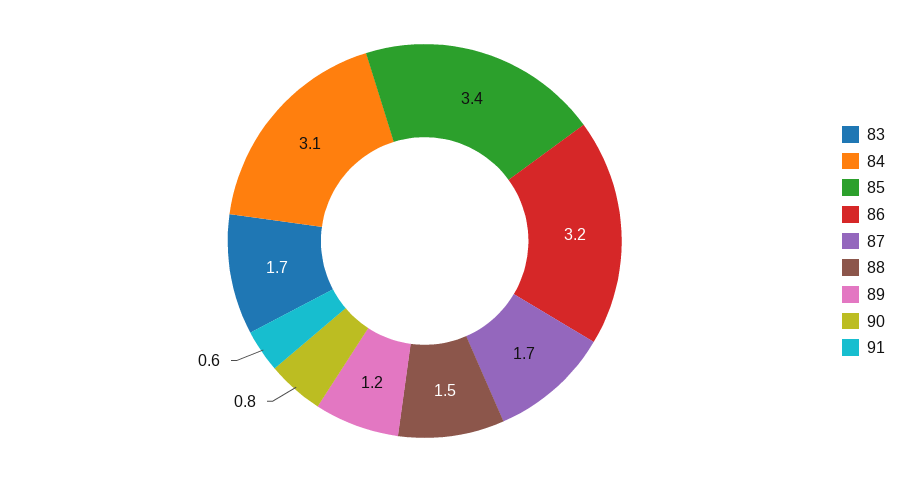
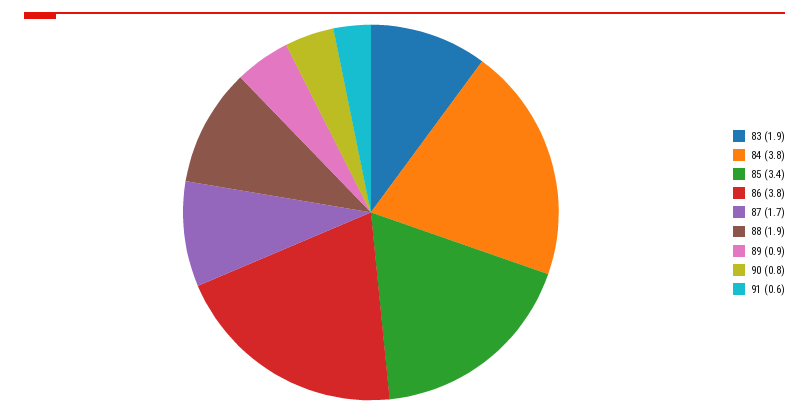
83: 1.7 -> 1.9
84: 3.1 -> 3.8
86: 3.2 -> 3.8
88: 1.5 -> 1.9
89: 1.2 -> 0.9

